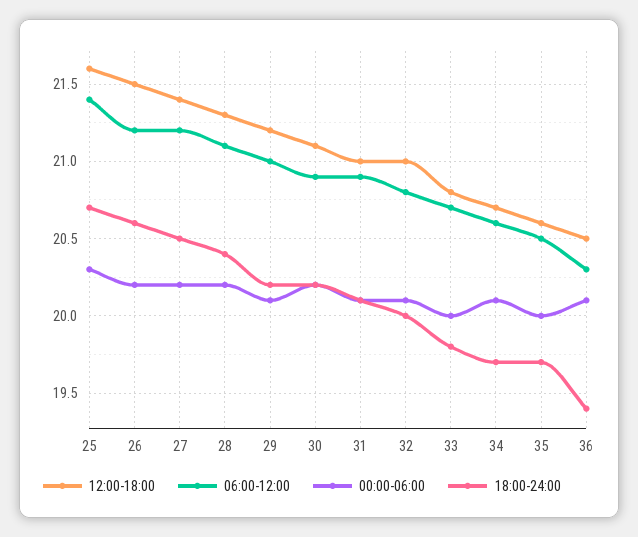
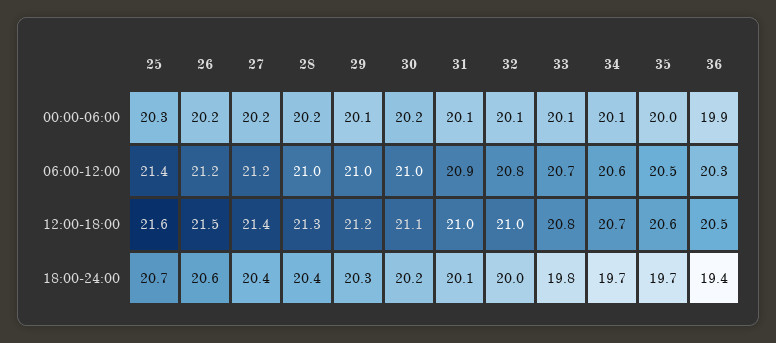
18:00-24:00, 27: 20.5 -> 20.4
06:00-12:00, 28: 21.1 -> 21
18:00-24:00, 29: 20.2 -> 20.3
06:00-12:00, 30: 20.9 -> 21
00:00-06:00, 33: 20 -> 20.1
00:00-06:00, 36: 20.1 -> 19.9

